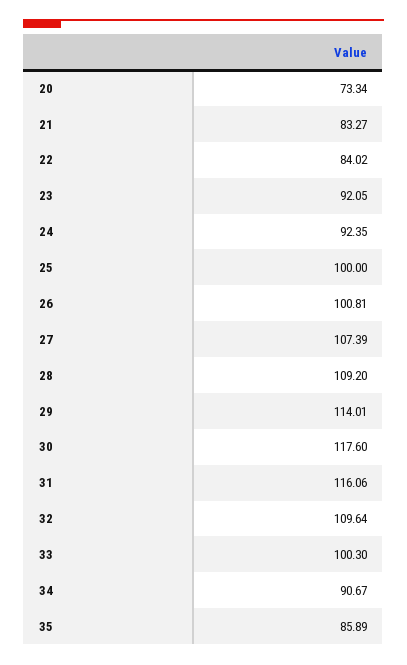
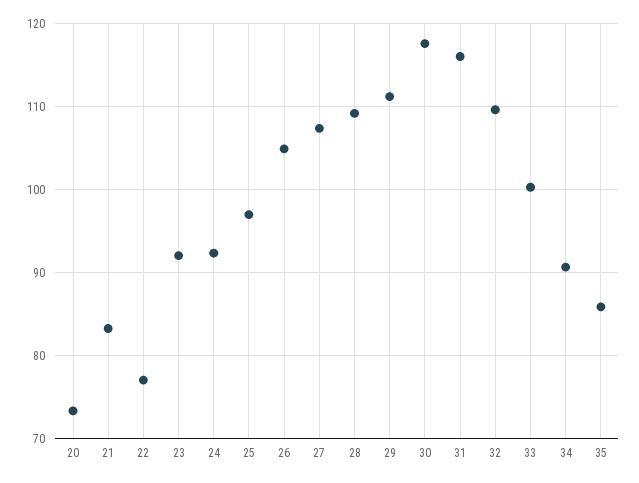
22: 84.02 -> 77
25: 100 -> 97
26: 100.81 -> 105
29: 114.01 -> 111

